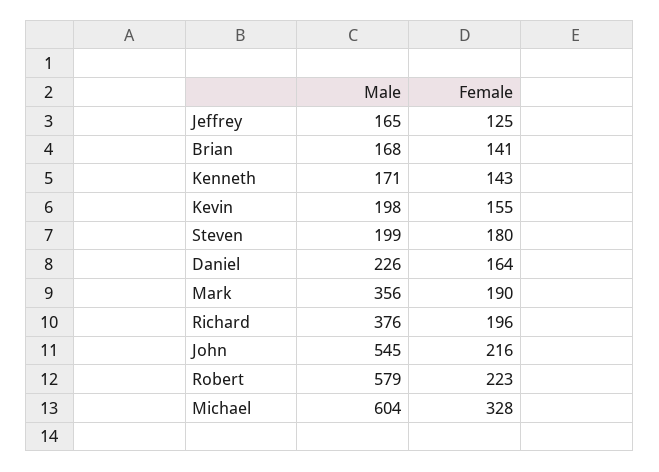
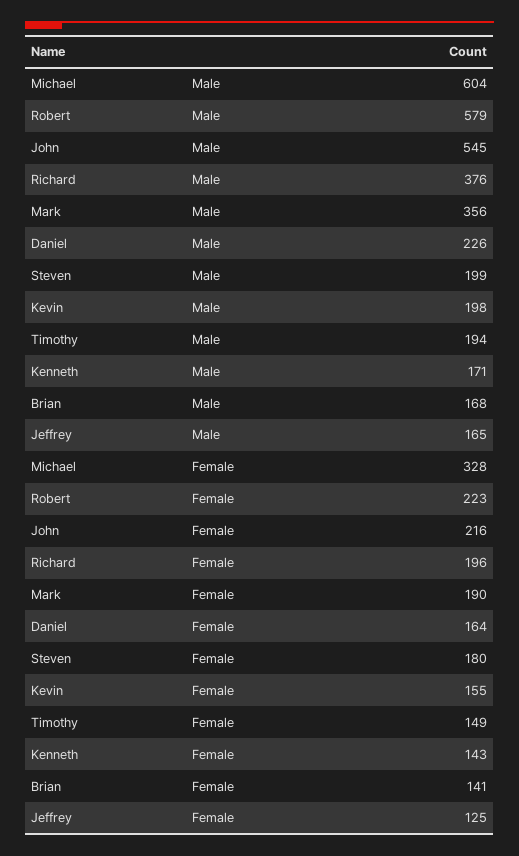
Male, Timothy: none -> 194
Female, Timothy: none -> 149

